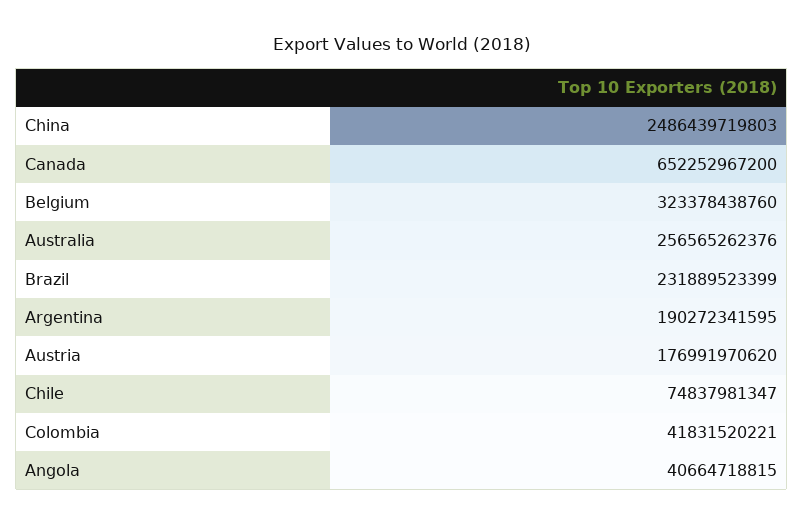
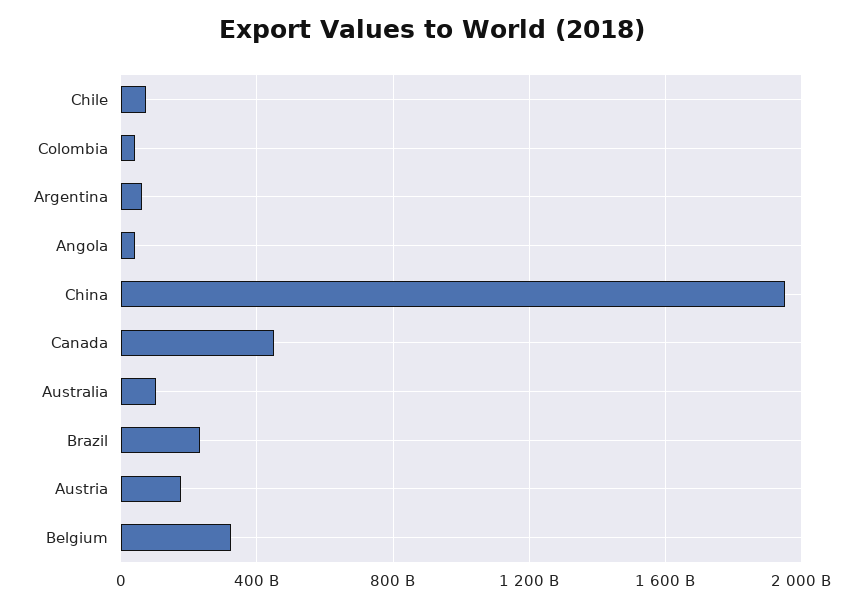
China: 2486439719803 -> 1950000000000
Canada: 652252967200 -> 450000000000
Australia: 256565262376 -> 100000000000
Argentina: 190272341595 -> 50000000000

